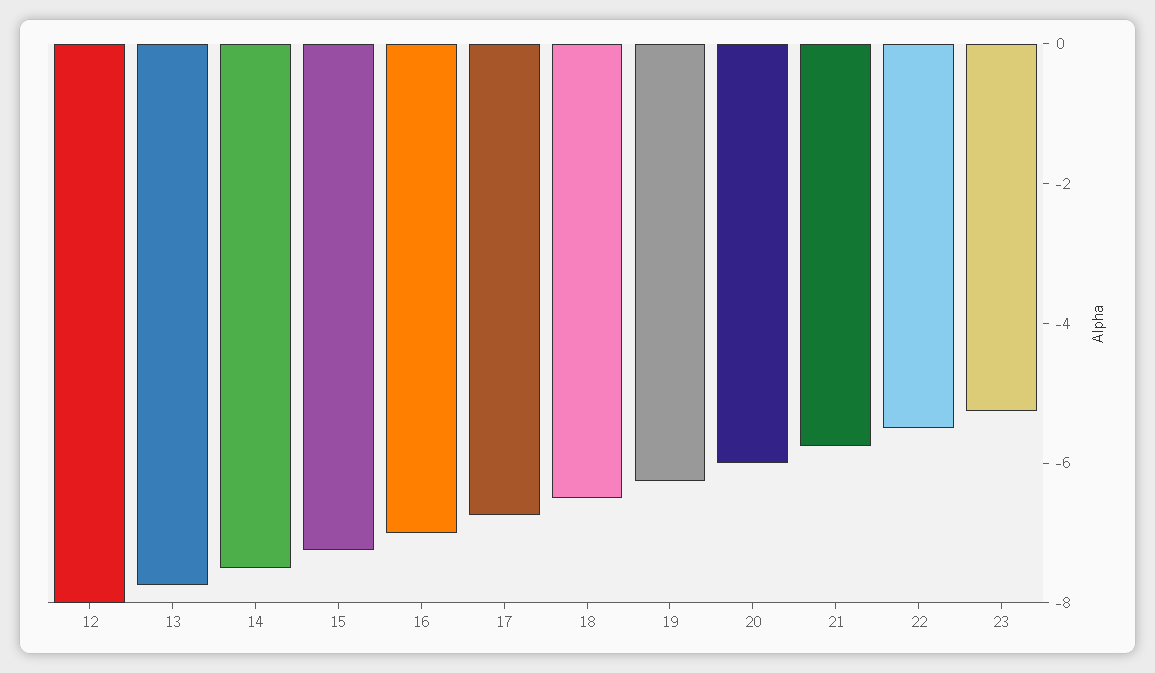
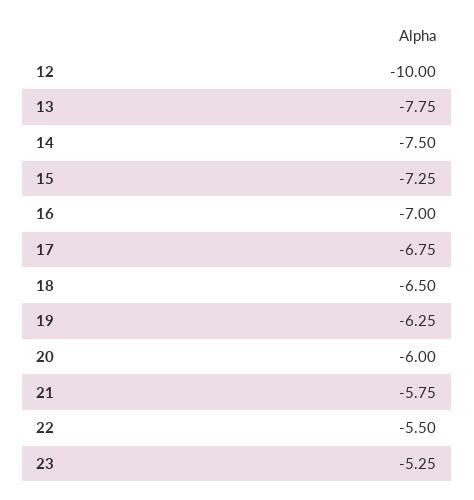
12: -8 -> -10

